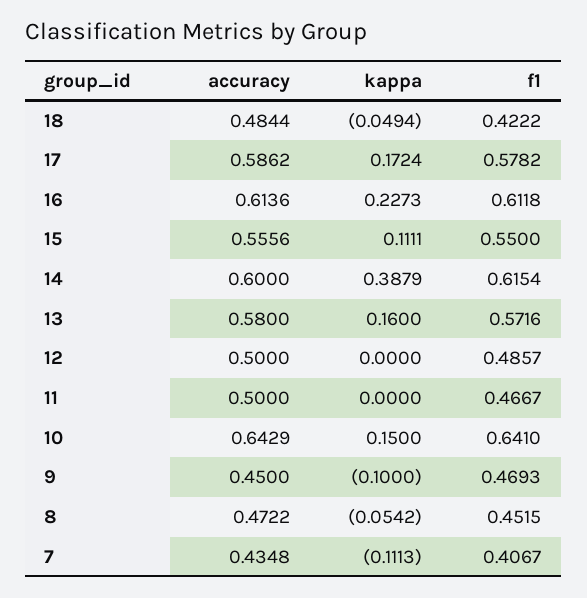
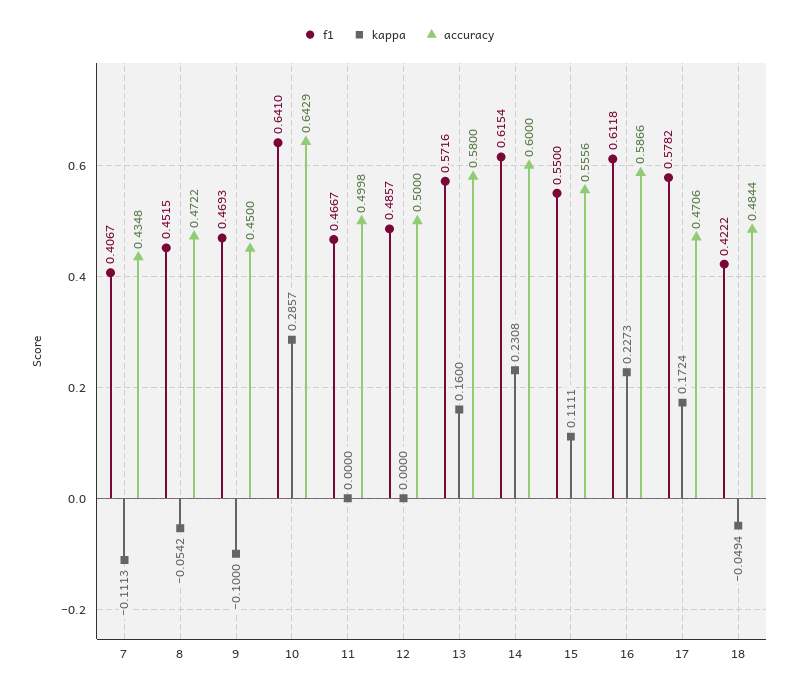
accuracy, 17: 0.5862 -> 0.4706
accuracy, 16: 0.6136 -> 0.5866
kappa, 14: 0.3879 -> 0.2308
accuracy, 11: 0.5 -> 0.4998
kappa, 10: 0.15 -> 0.2857

